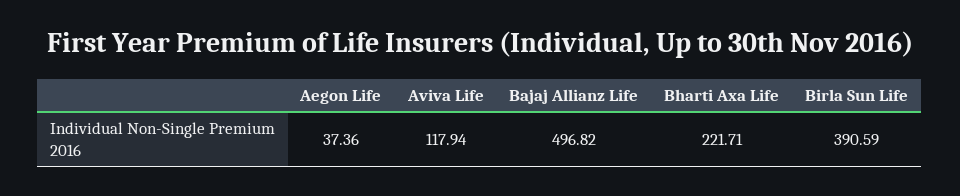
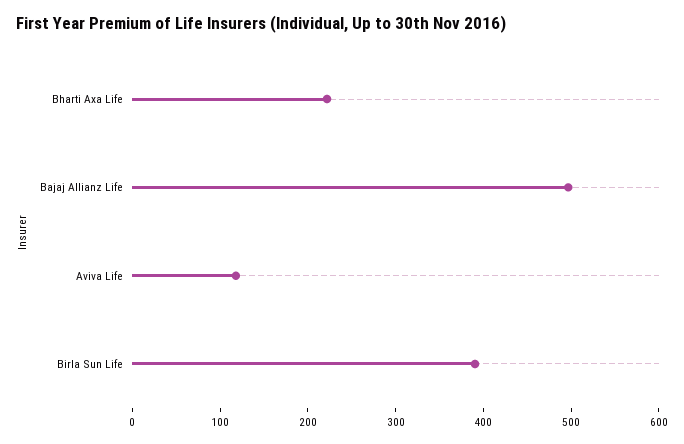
Aegon Life: 37.36 -> none

